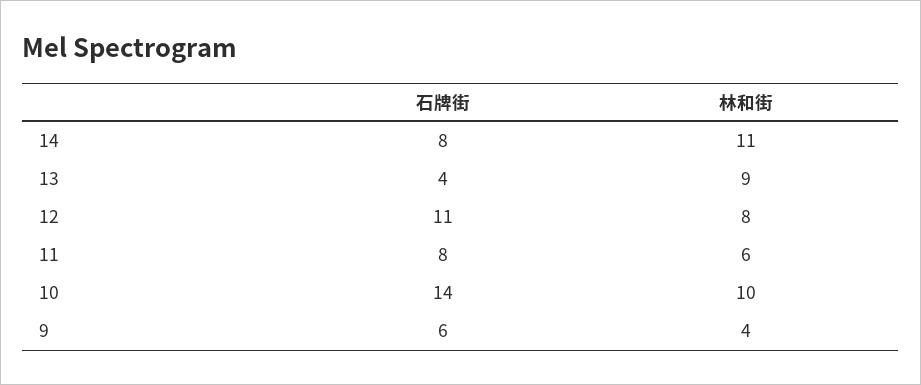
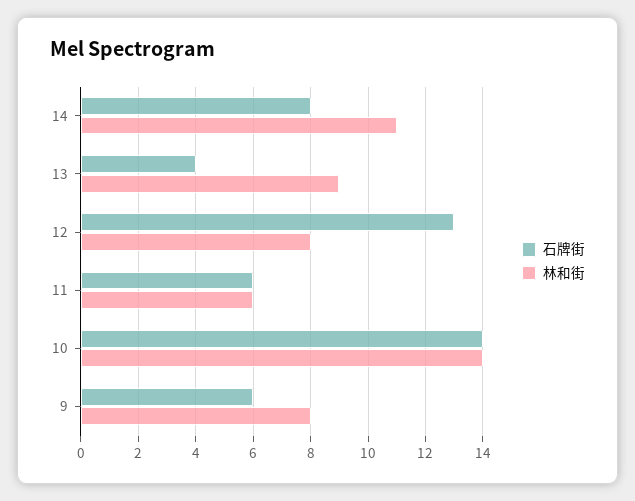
石牌街, 12: 11 -> 13
石牌街, 11: 8 -> 6
林和街, 10: 10 -> 14
林和街, 9: 4 -> 8

